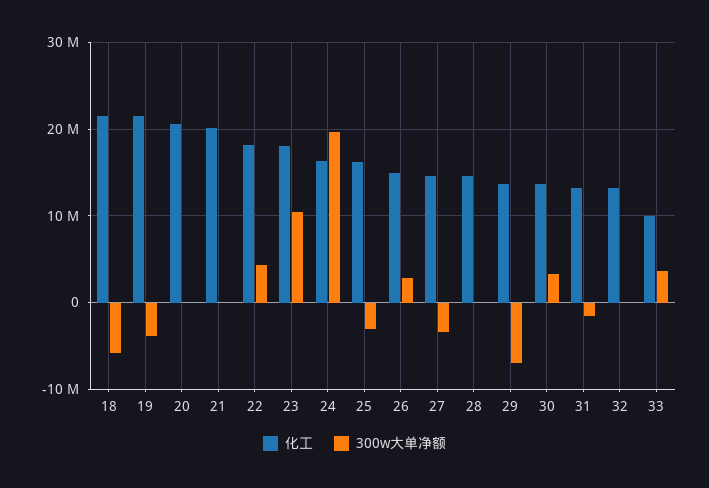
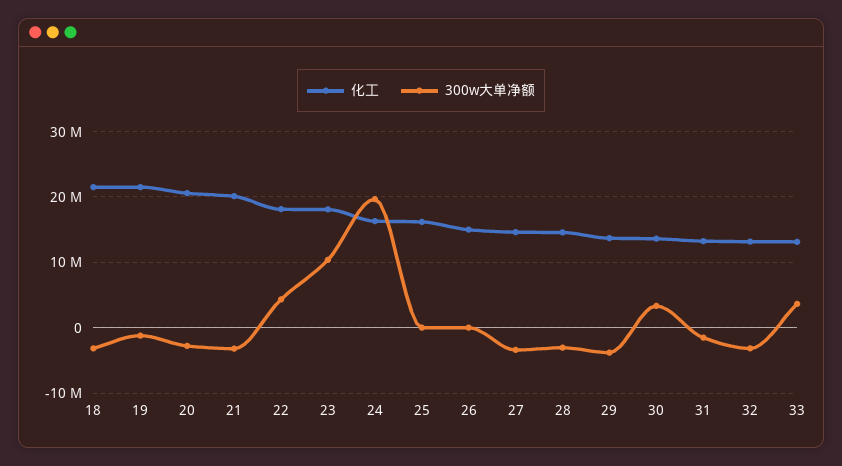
300w大单净额, 18: -6000000 -> -3000000
300w大单净额, 19: -4000000 -> -1000000
300w大单净额, 20: 0 -> -3000000
300w大单净额, 21: 0 -> -3000000
300w大单净额, 25: -3000000 -> 0
300w大单净额, 26: 3000000 -> 0
300w大单净额, 28: 0 -> -3000000
300w大单净额, 29: -7000000 -> -4000000
300w大单净额, 32: 0 -> -3000000
化工, 33: 10000000 -> 13000000

